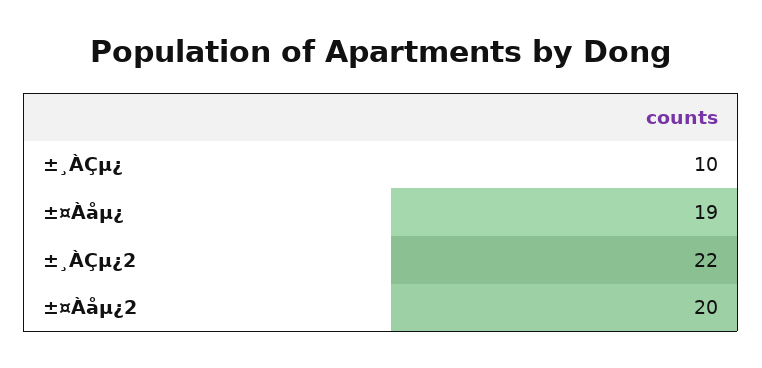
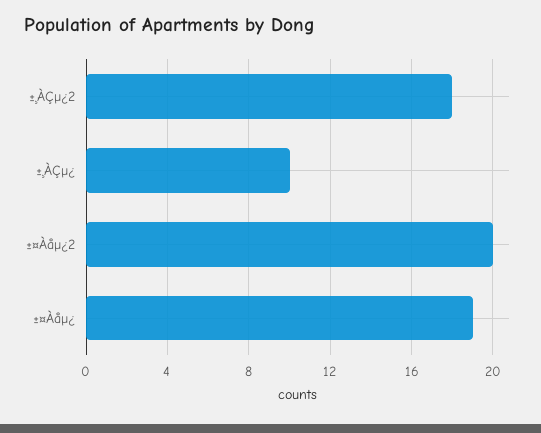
±¸ÀÇµ¿2: 22 -> 18

